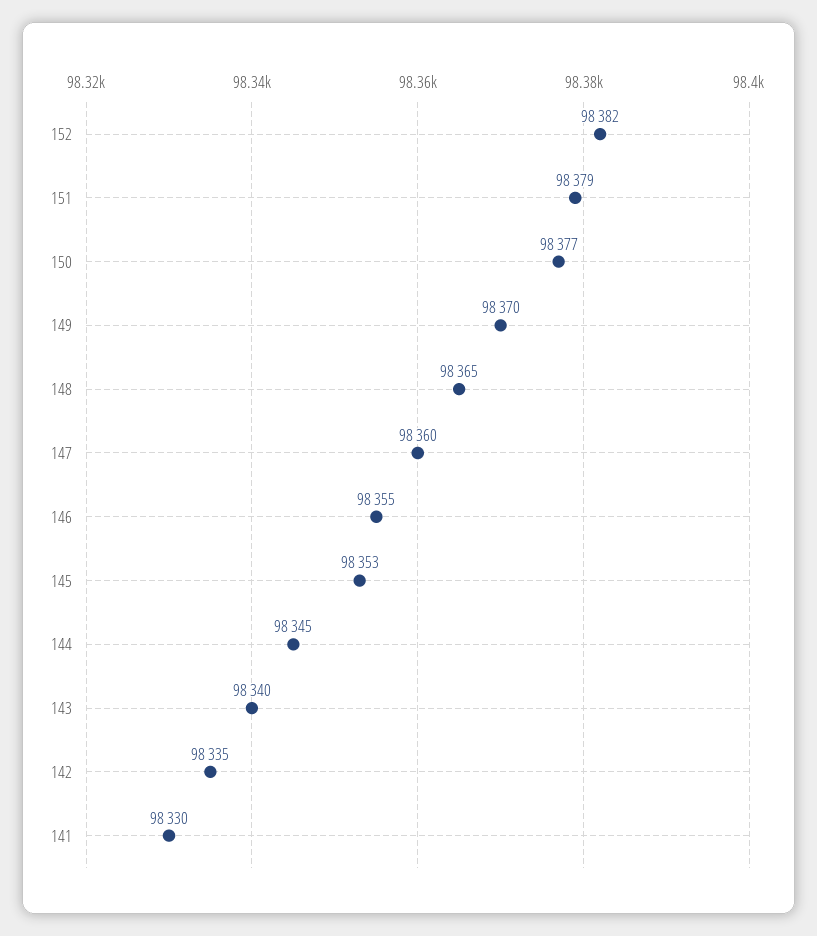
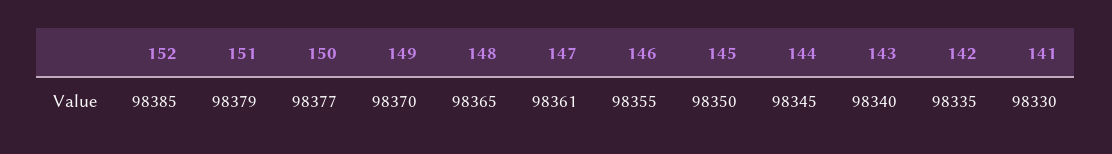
152: 98382 -> 98385
147: 98360 -> 98361
145: 98353 -> 98350

